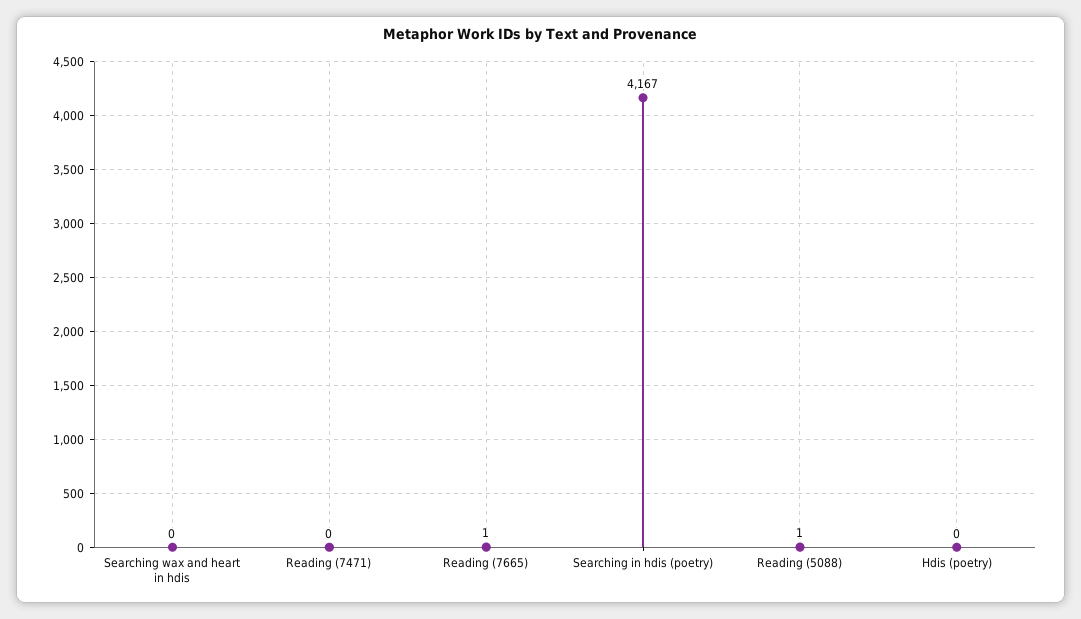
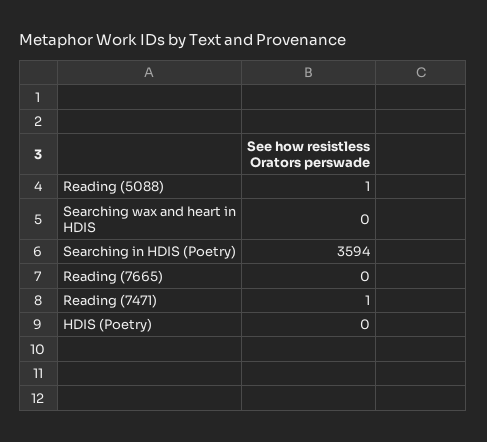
Reading (7471): 0 -> 1
Reading (7665): 1 -> 0
Searching in hdis (poetry): 4167 -> 3594

